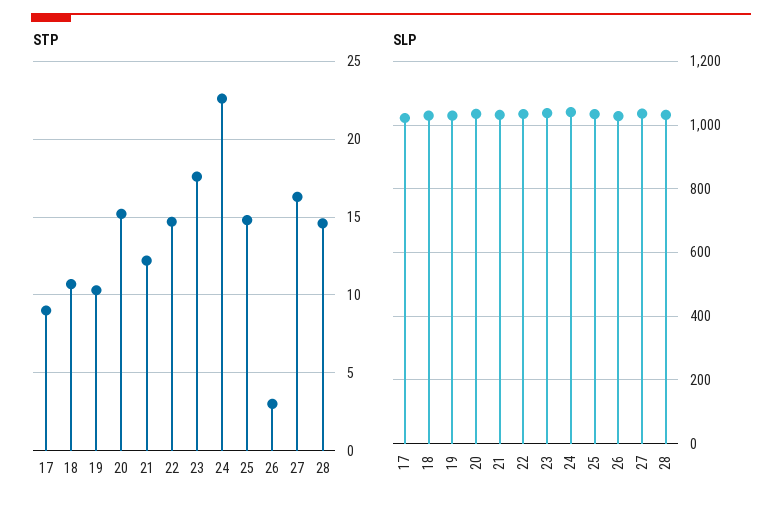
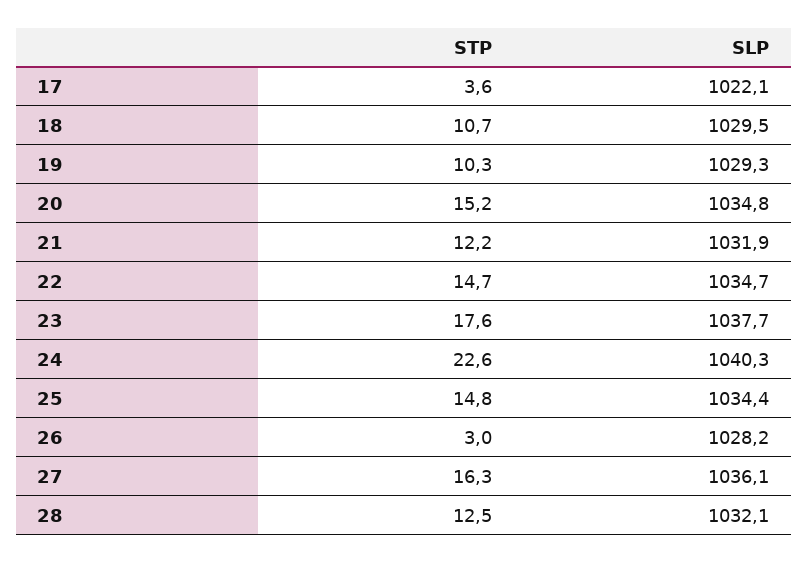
STP, 17: 9 -> 3.6
STP, 28: 14.5 -> 12.5

